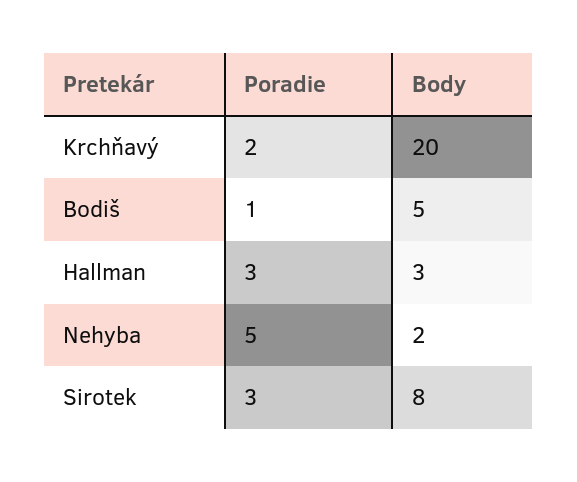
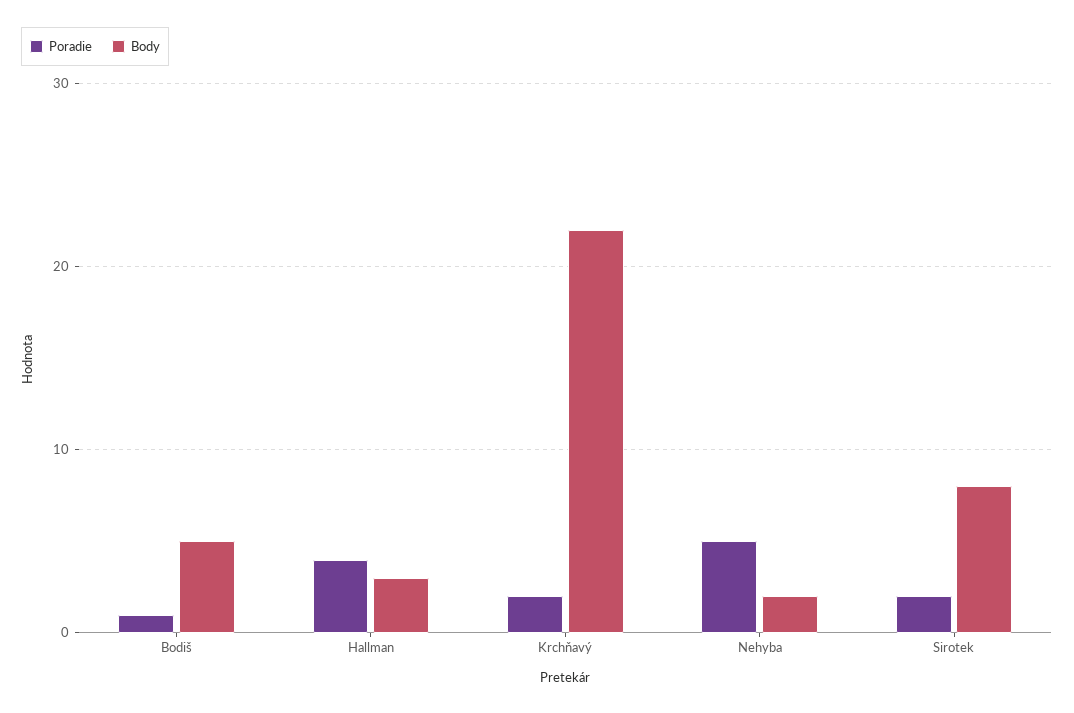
Body, Krchňavý: 20 -> 22
Poradie, Hallman: 3 -> 4
Poradie, Sirotek: 3 -> 2

